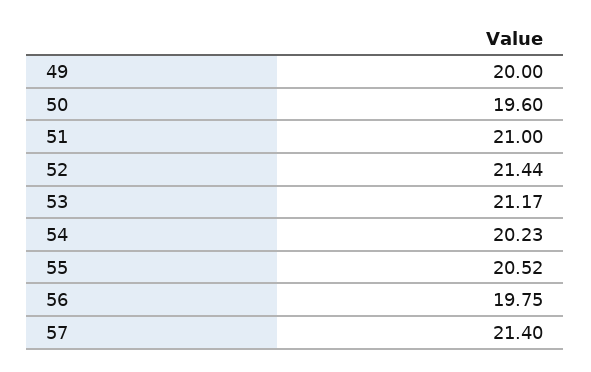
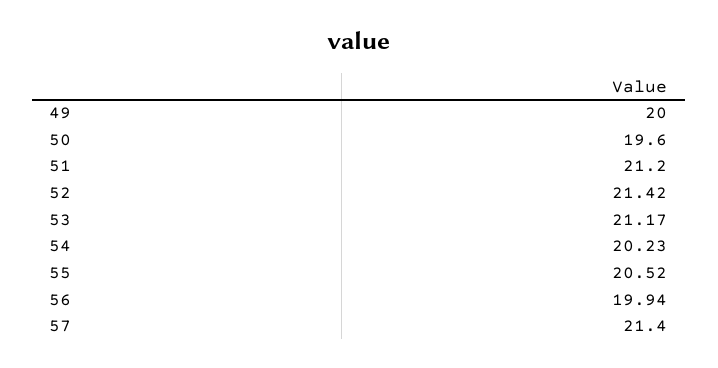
51: 21 -> 21.2
52: 21.44 -> 21.42
56: 19.75 -> 19.94

